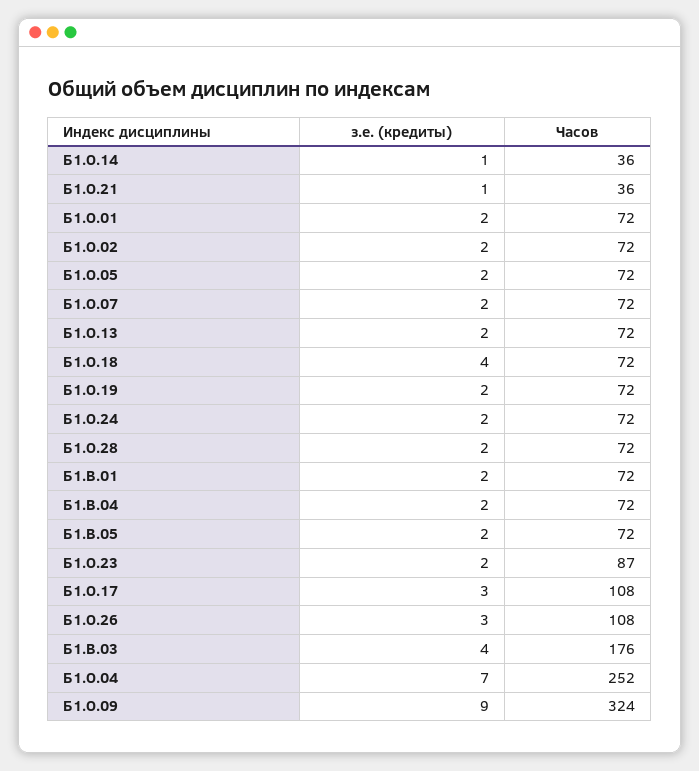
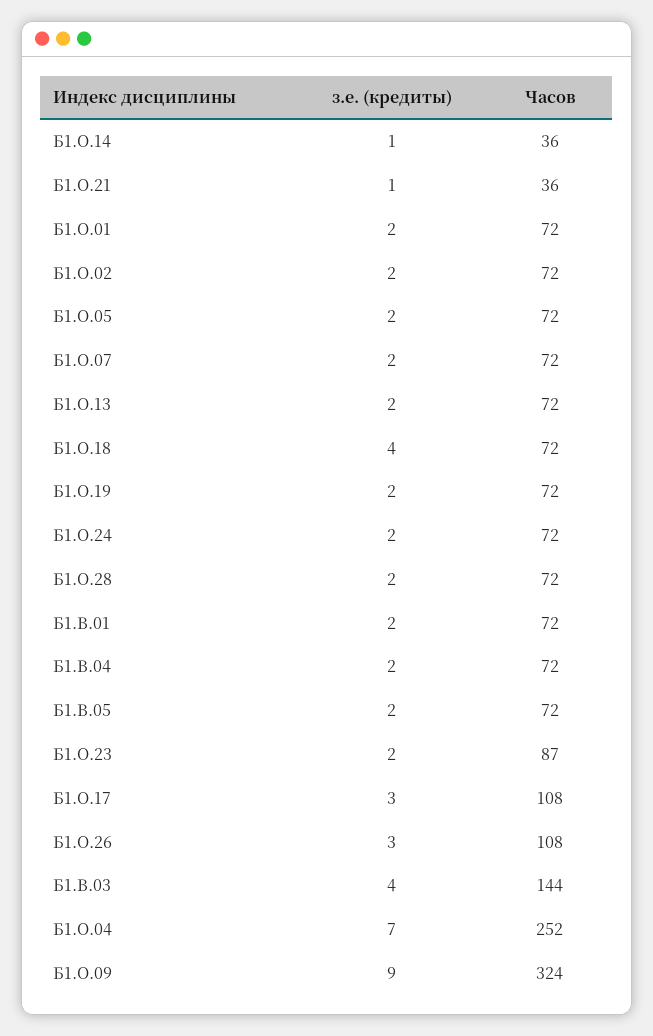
Часов, Б1.В.03: 176 -> 144

